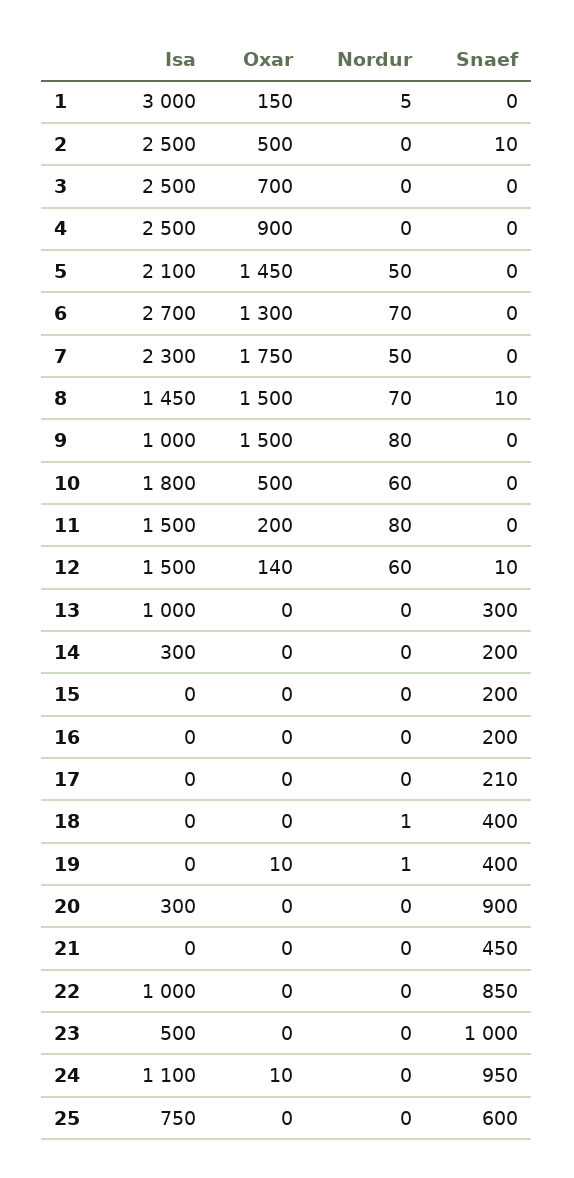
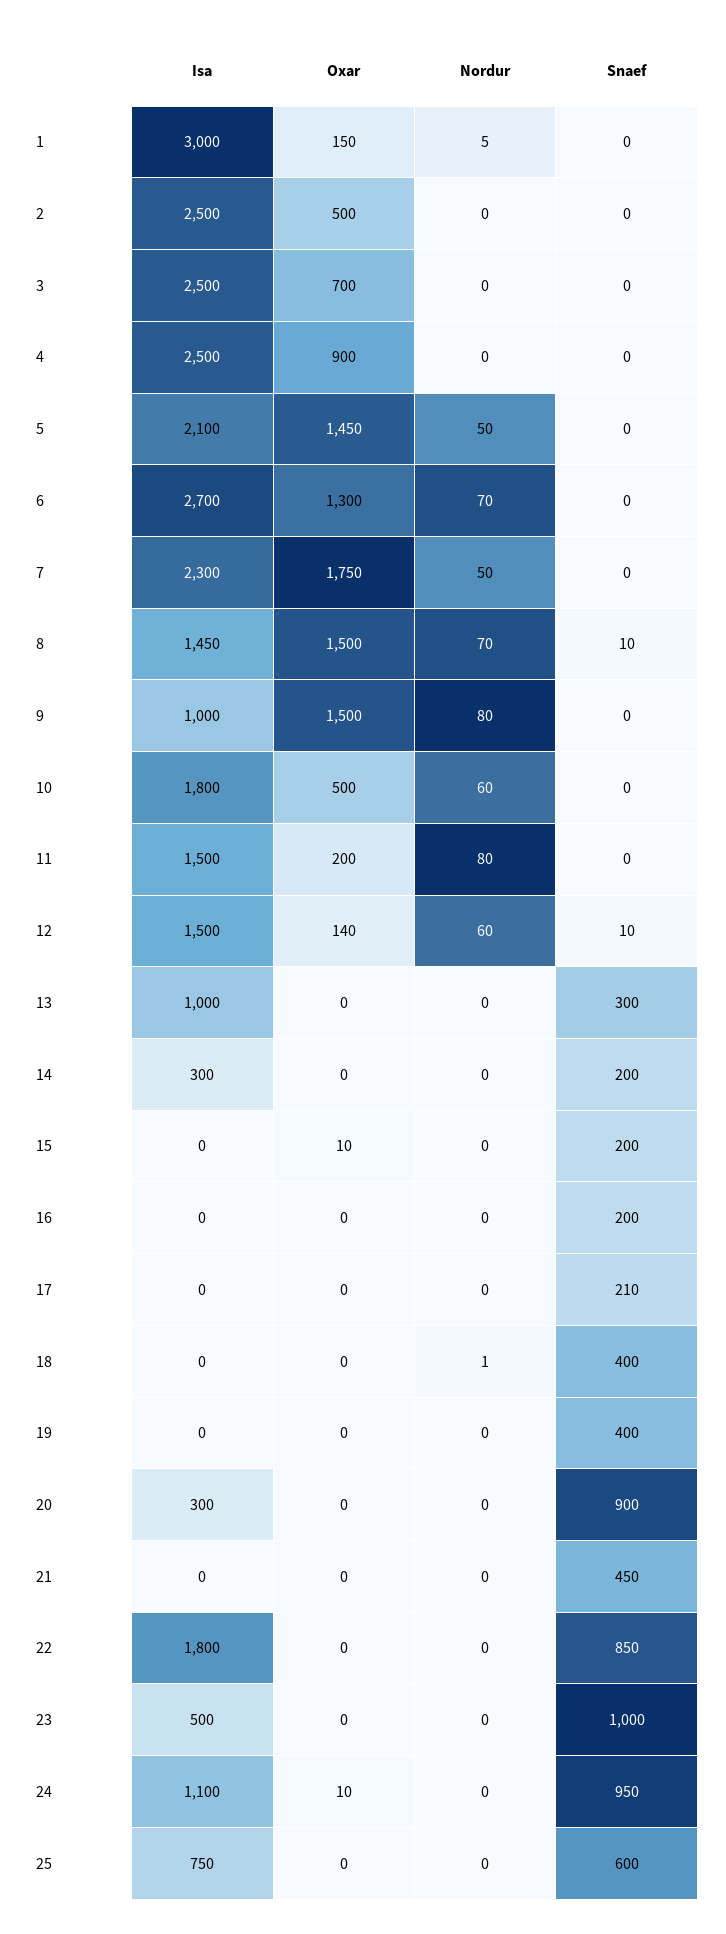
Snaef, 2: 10 -> 0
Oxar, 15: 0 -> 10
Oxar, 19: 10 -> 0
Nordur, 19: 1 -> 0
Isa, 22: 1000 -> 1800

